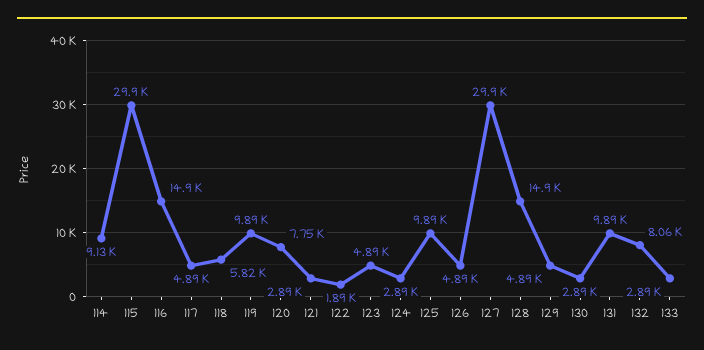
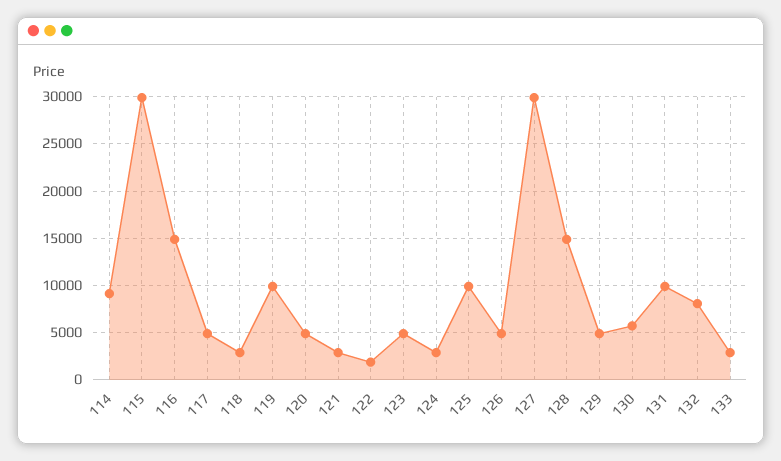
118: 5820 -> 3000
120: 7750 -> 5000
130: 2890 -> 6000

